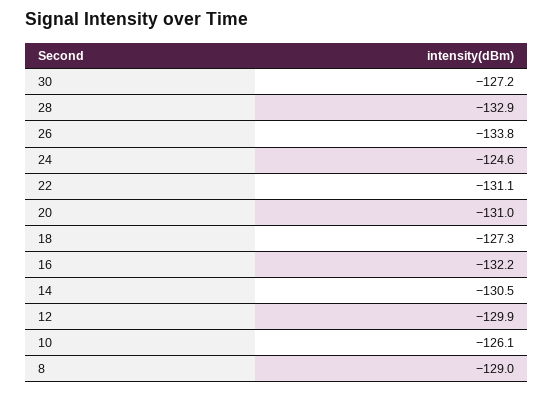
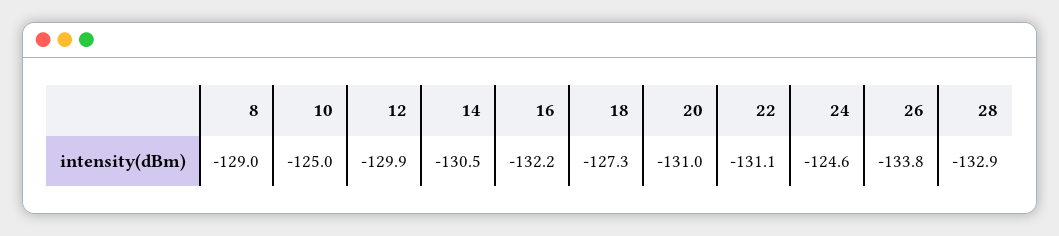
30: -127.2 -> none
10: -126.1 -> -125

